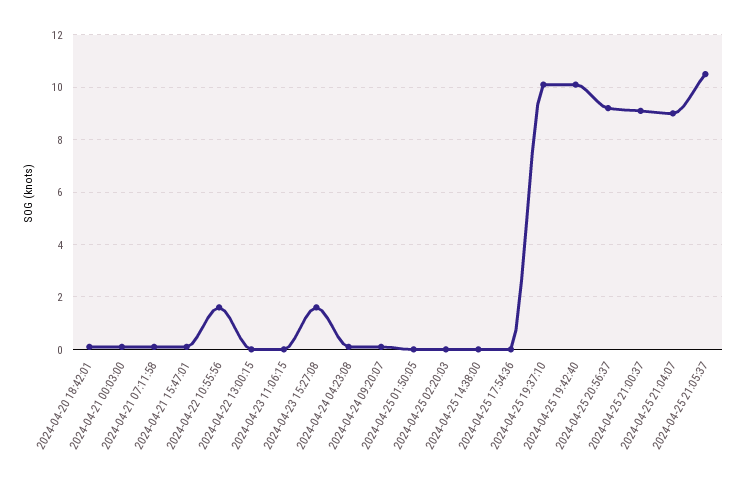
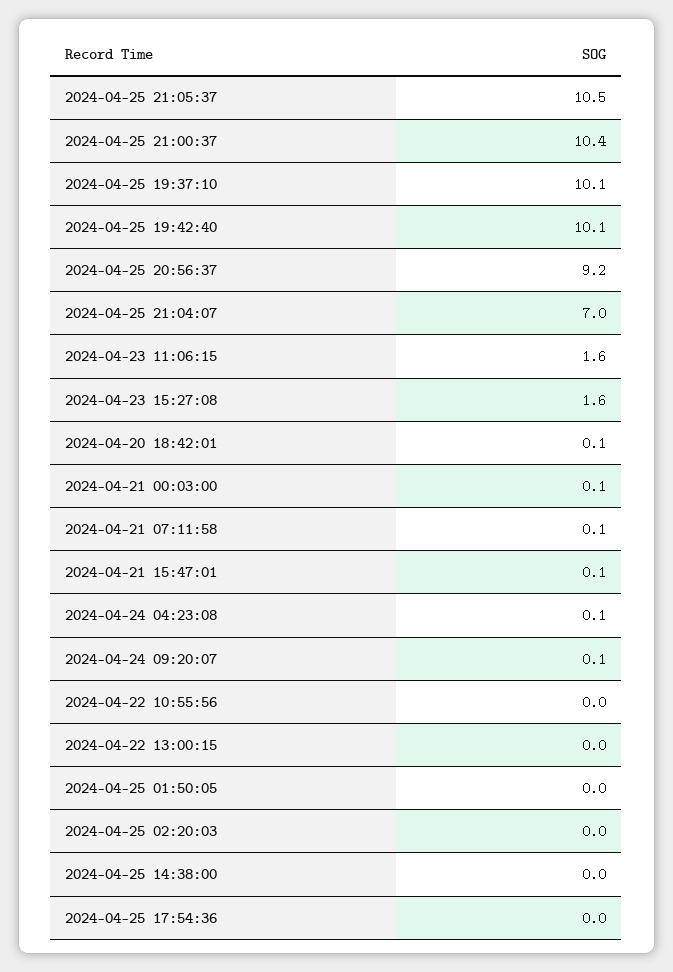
2024-04-22 10:55:56: 1.5 -> 0
2024-04-23 11:06:15: 0 -> 1.6
2024-04-25 21:00:37: 9 -> 10.4
2024-04-25 21:04:07: 9 -> 7

